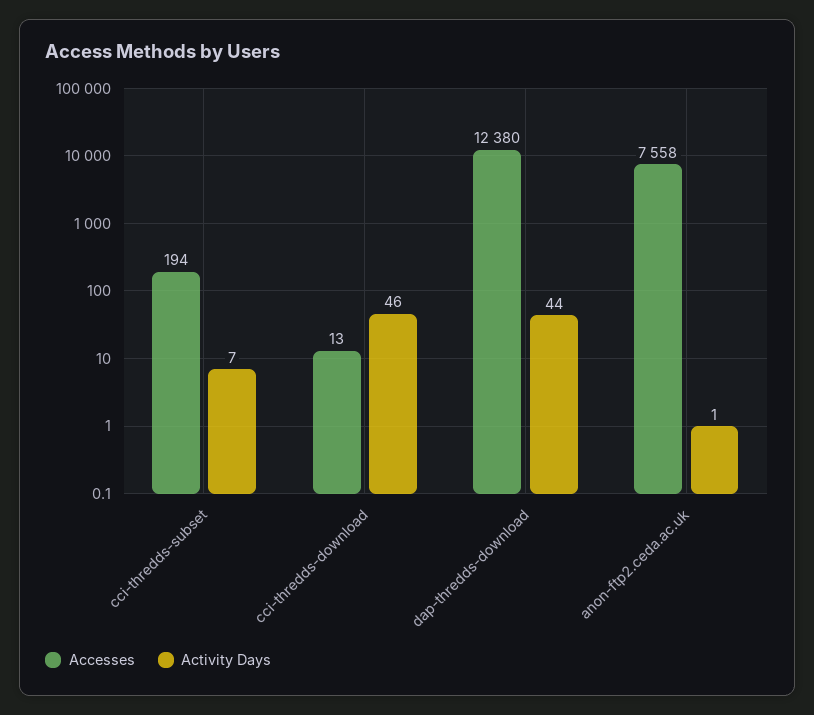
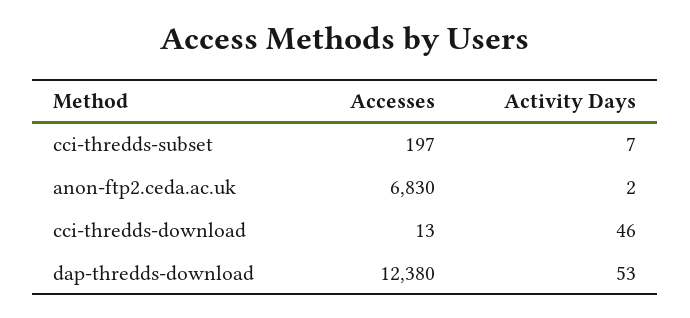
Accesses, cci-thredds-subset: 194 -> 197
Activity Days, dap-thredds-download: 44 -> 53
Accesses, anon-ftp2.ceda.ac.uk: 7558 -> 6830
Activity Days, anon-ftp2.ceda.ac.uk: 1 -> 2

